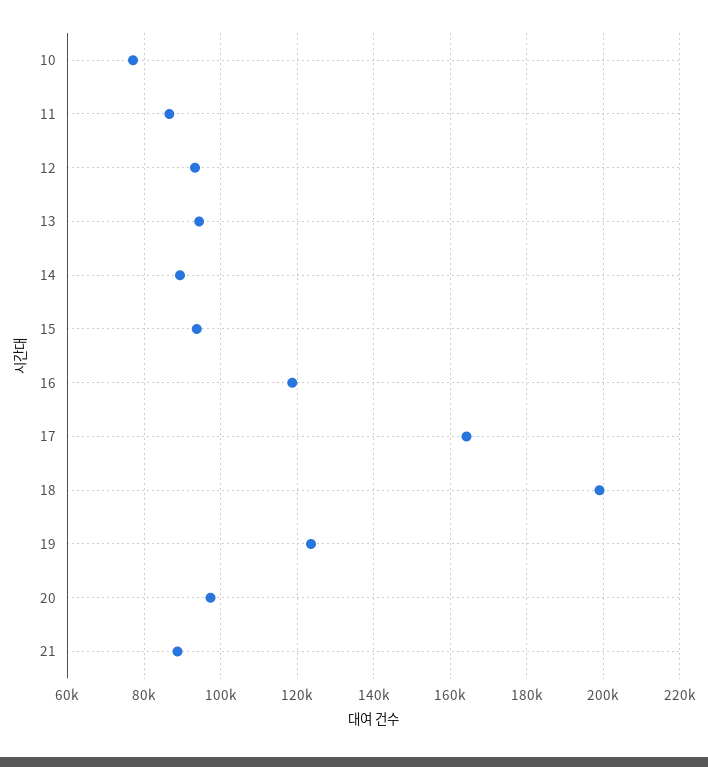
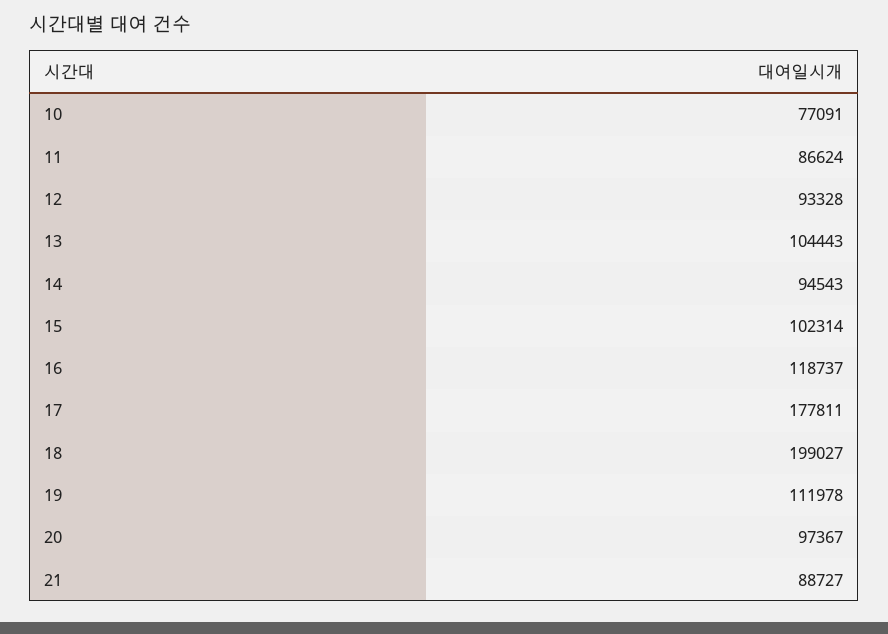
13: 94000 -> 104443
14: 90000 -> 94543
15: 94000 -> 102314
17: 164000 -> 177811
19: 124000 -> 111978

